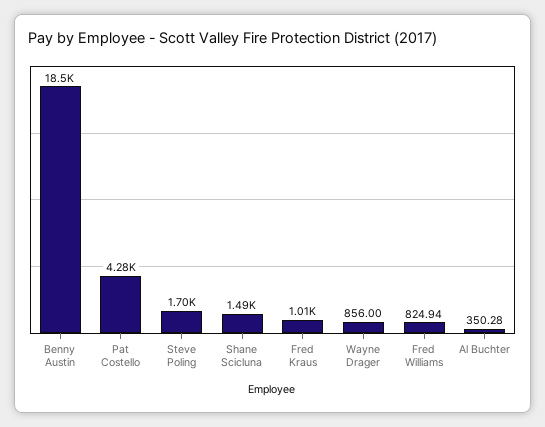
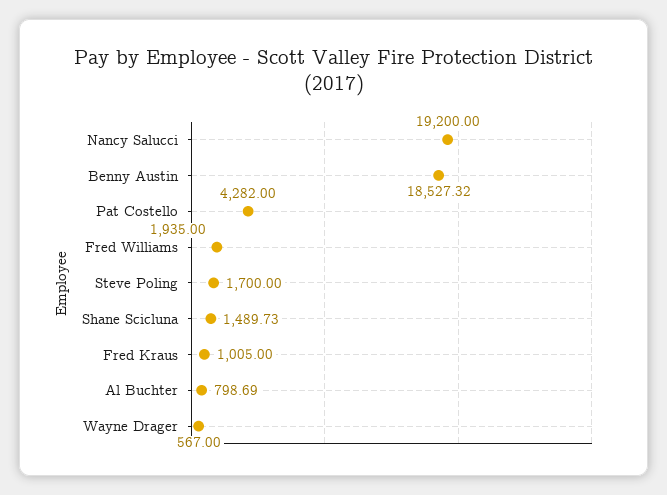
Wayne Drager: 856 -> 567
Fred Williams: 824.94 -> 1935
Al Buchter: 350.28 -> 798.69
Nancy Salucci: none -> 19200

